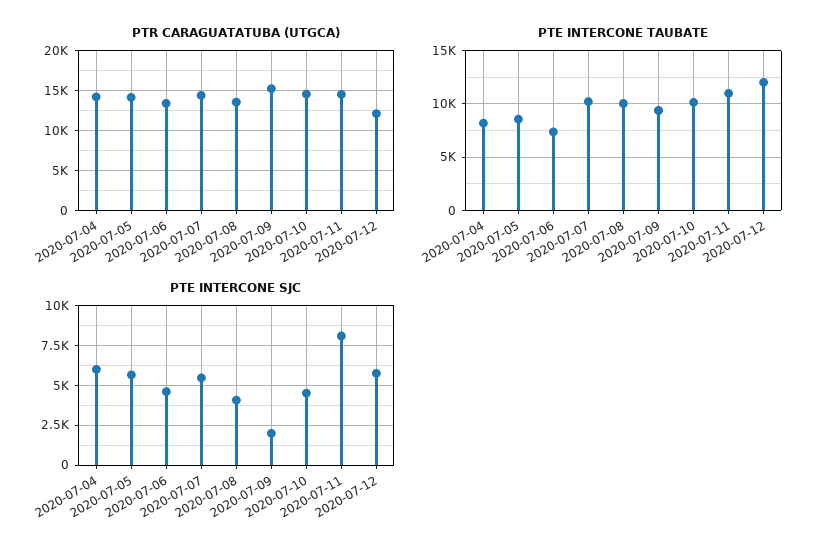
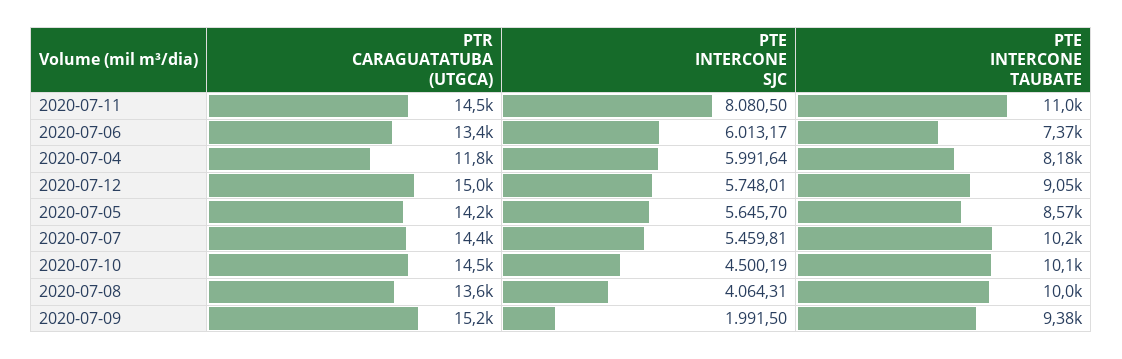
PTR CARAGUATATUBA (UTGCA), 2020-07-04: 14000 -> 11800
PTR CARAGUATATUBA (UTGCA), 2020-07-12: 12000 -> 15000
PTE INTERCONE TAUBATE, 2020-07-12: 12000 -> 9050
PTE INTERCONE SJC, 2020-07-06: 4500 -> 6013.17

